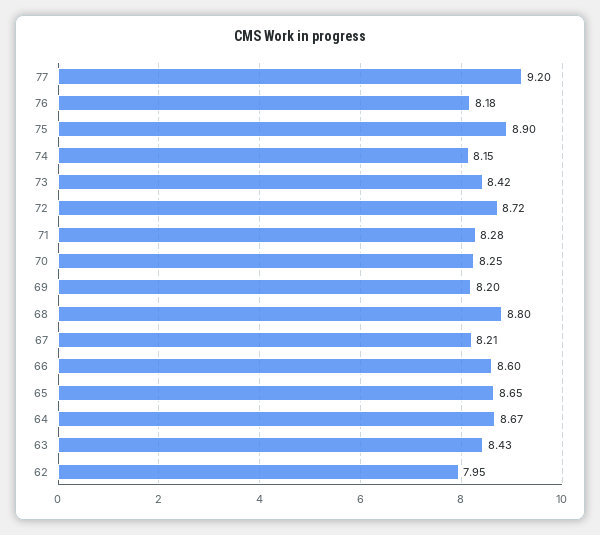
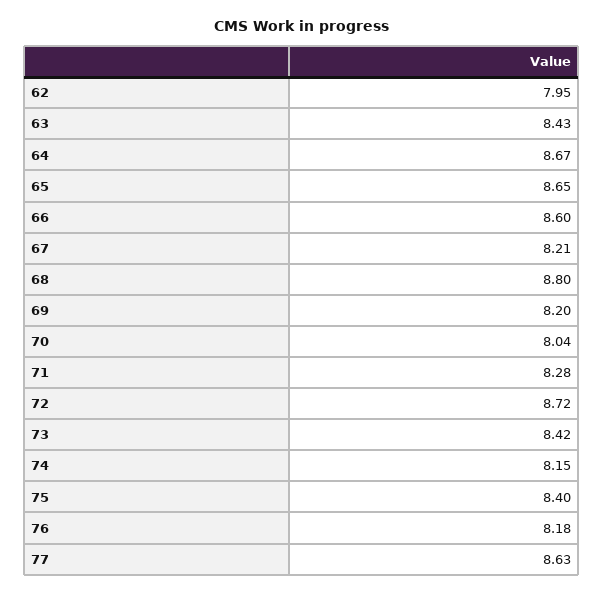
77: 9.2 -> 8.63
75: 8.9 -> 8.4
70: 8.25 -> 8.04

